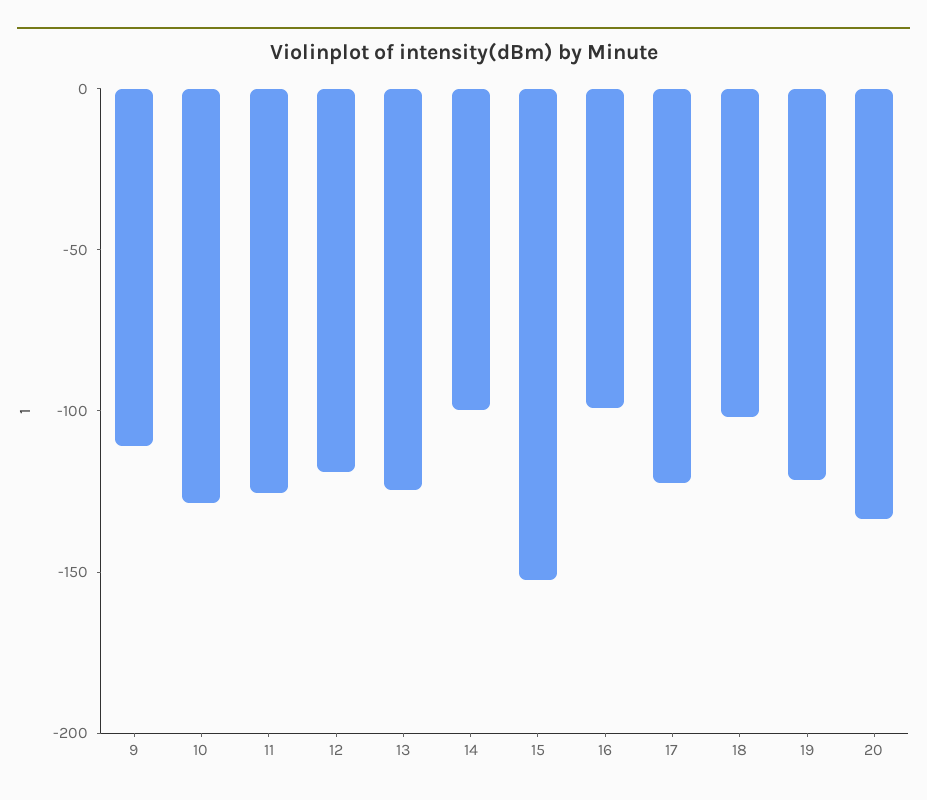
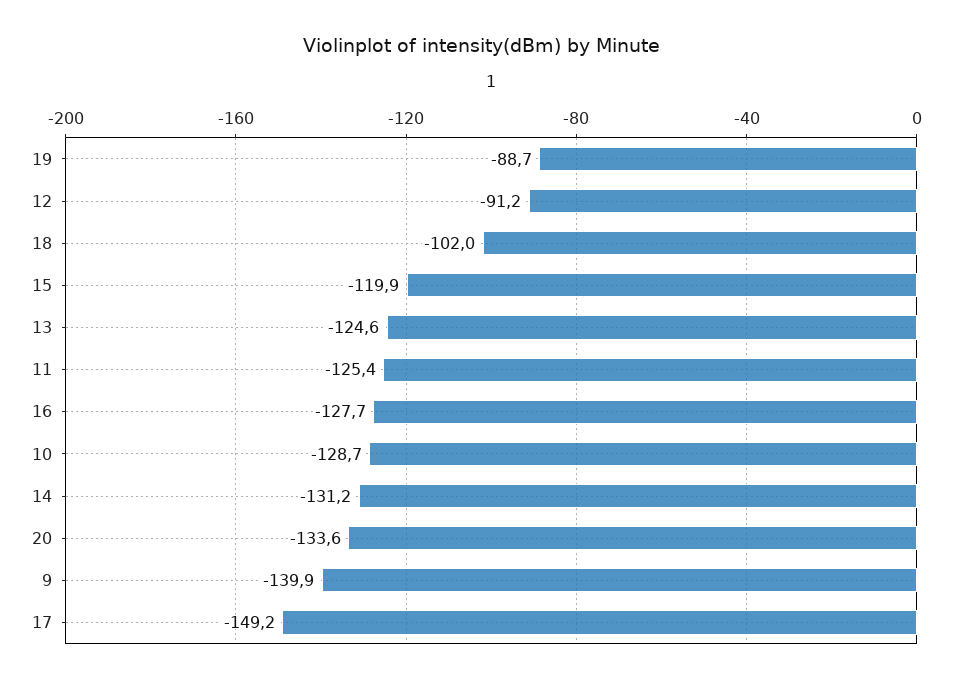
9: -110 -> -139.9
12: -120 -> -91.2
14: -100 -> -131.2
15: -150 -> -119.9
16: -100 -> -127.7
17: -120 -> -149.2
19: -120 -> -88.7

